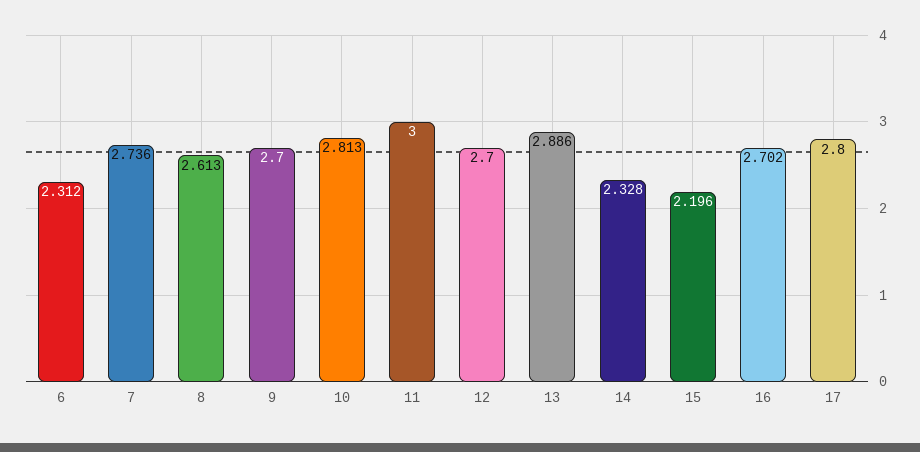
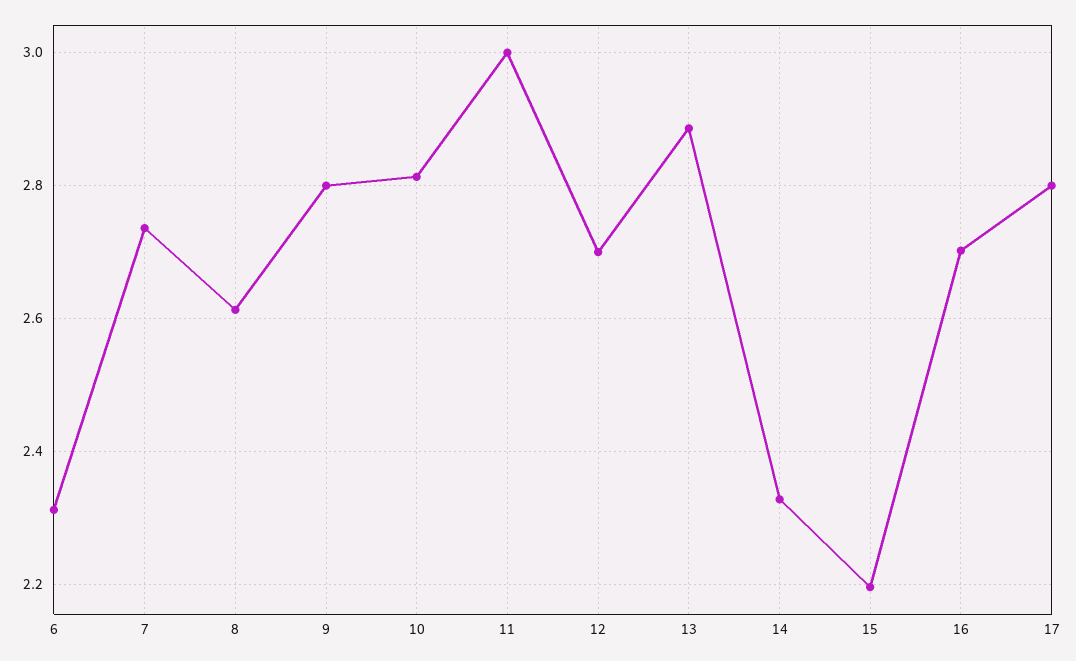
9: 2.7 -> 2.8

